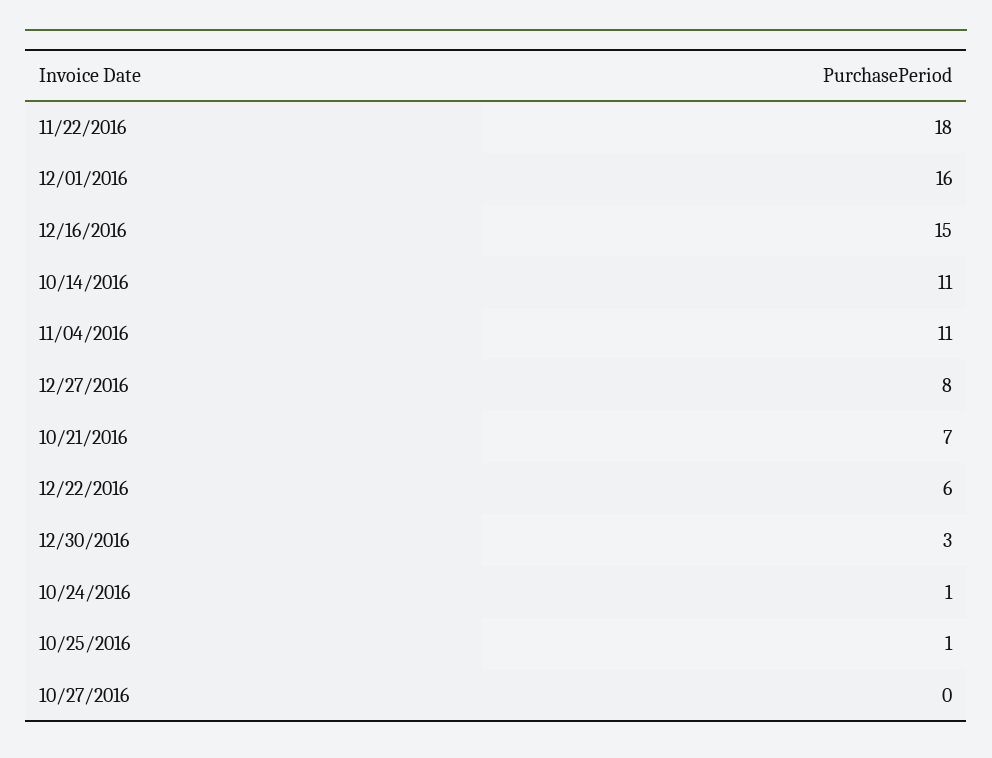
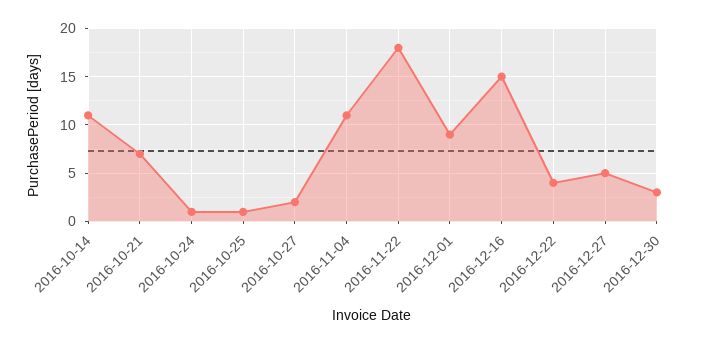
12/01/2016: 16 -> 9
12/27/2016: 8 -> 5
12/22/2016: 6 -> 4
10/27/2016: 0 -> 2

